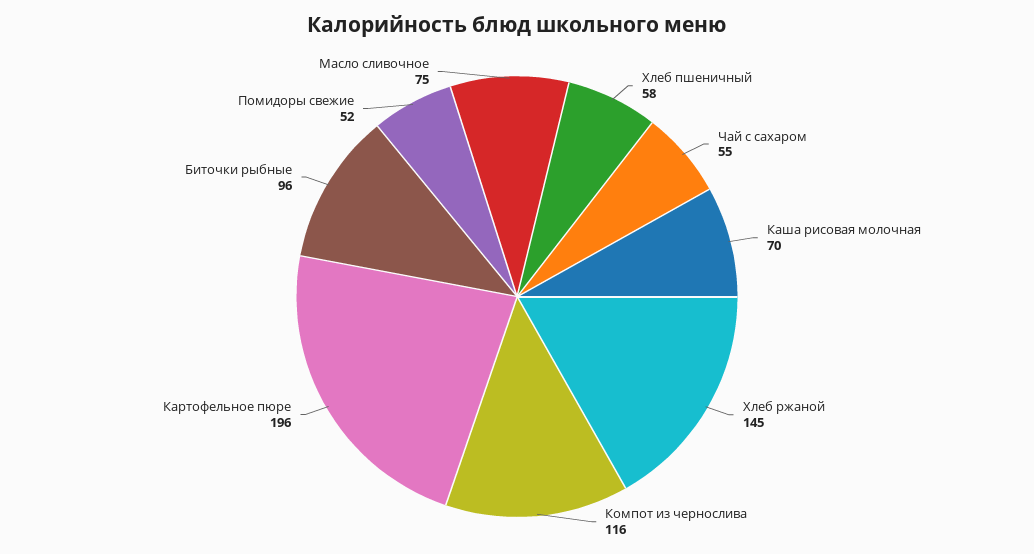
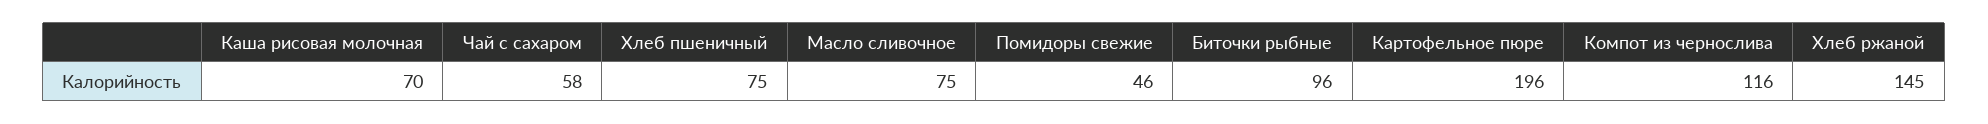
Хлеб пшеничный: 58 -> 75
Чай с сахаром: 55 -> 58
Помидоры свежие: 52 -> 46

